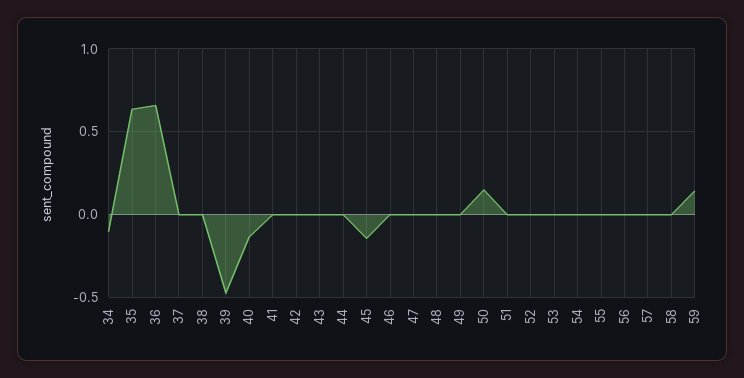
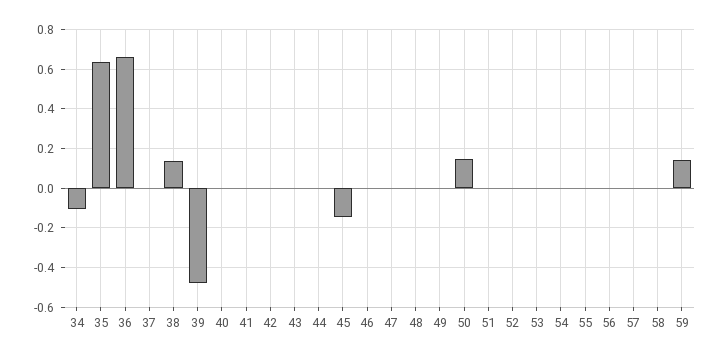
38: 0 -> 0.15
40: -0.15 -> 0

